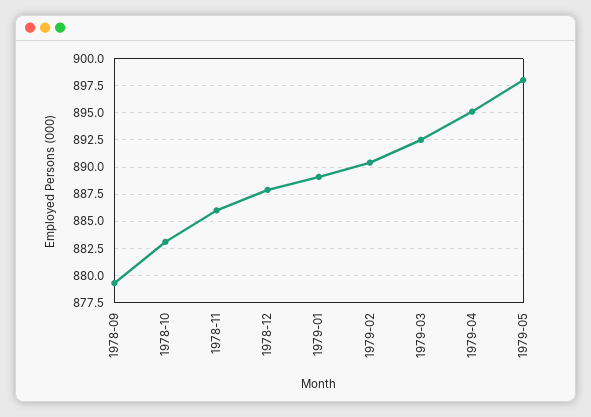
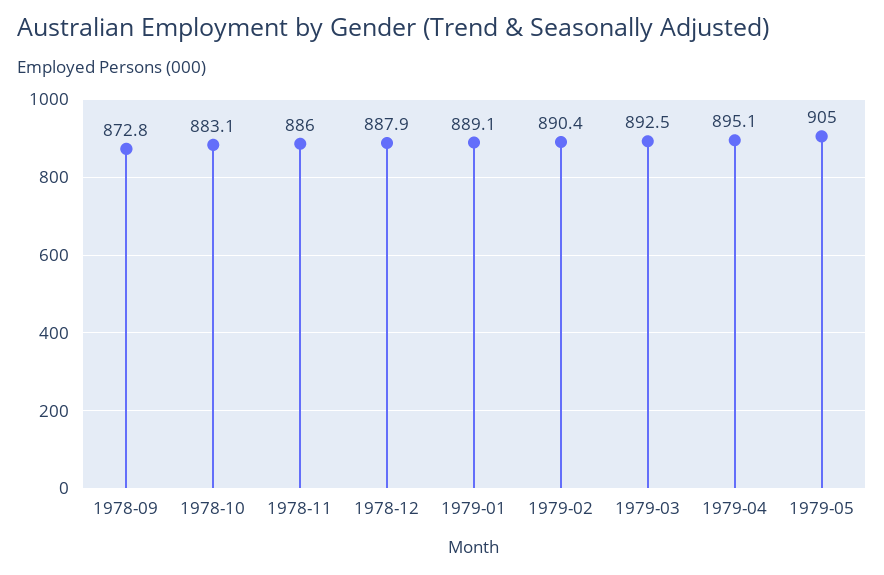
1978-09: 880 -> 872.8
1979-05: 897.5 -> 905

